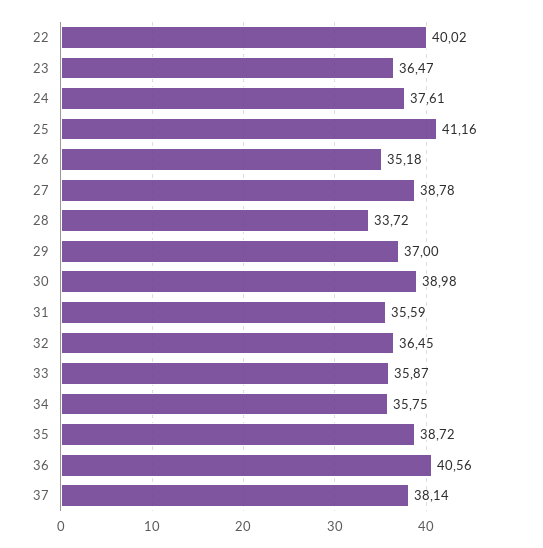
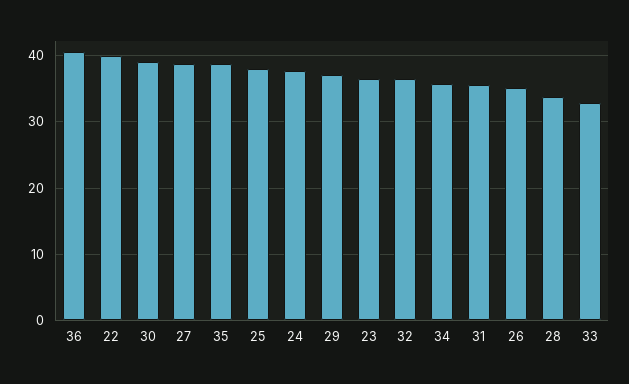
25: 41.16 -> 38
33: 35.87 -> 33
37: 38.14 -> none

